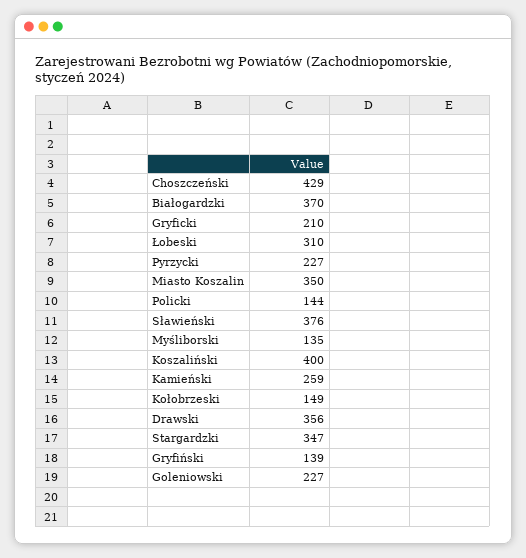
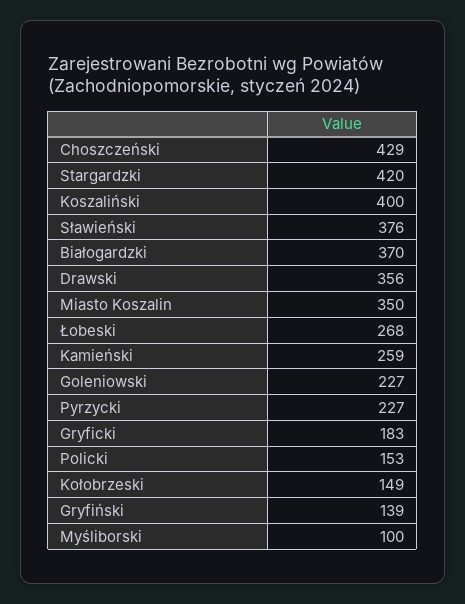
Gryficki: 210 -> 183
Łobeski: 310 -> 268
Policki: 144 -> 153
Myśliborski: 135 -> 100
Stargardzki: 347 -> 420

